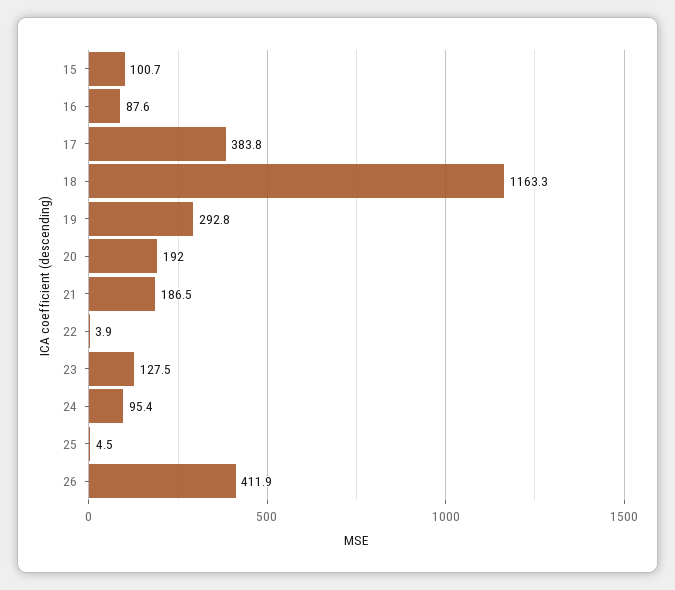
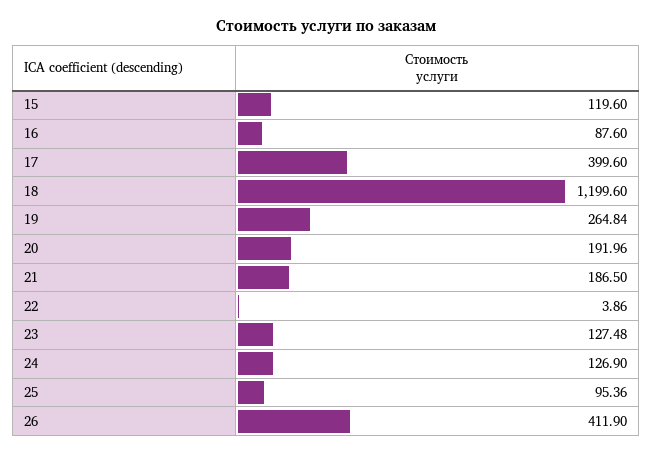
15: 100.7 -> 119.6
17: 383.8 -> 399.6
18: 1163.3 -> 1199.6
19: 292.8 -> 264.84
24: 95.4 -> 126.9
25: 4.5 -> 95.36

